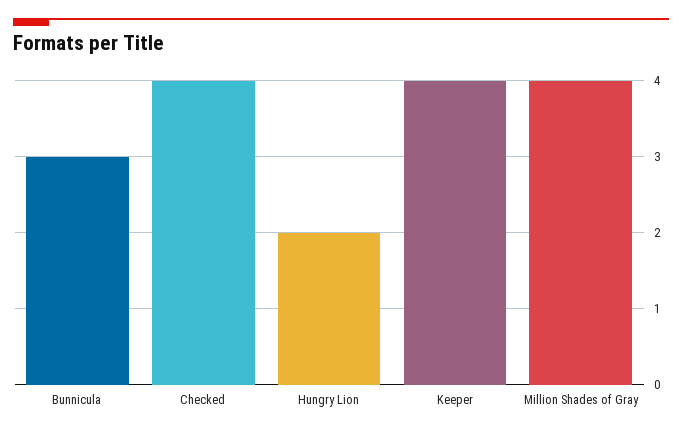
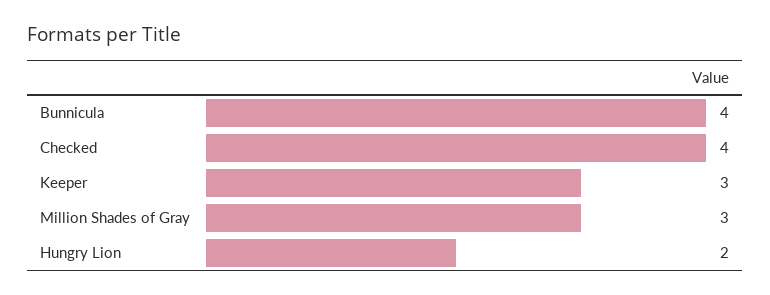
Bunnicula: 3 -> 4
Keeper: 4 -> 3
Million Shades of Gray: 4 -> 3

